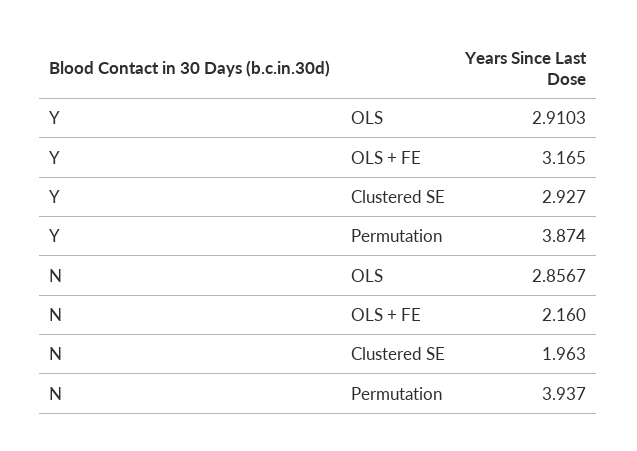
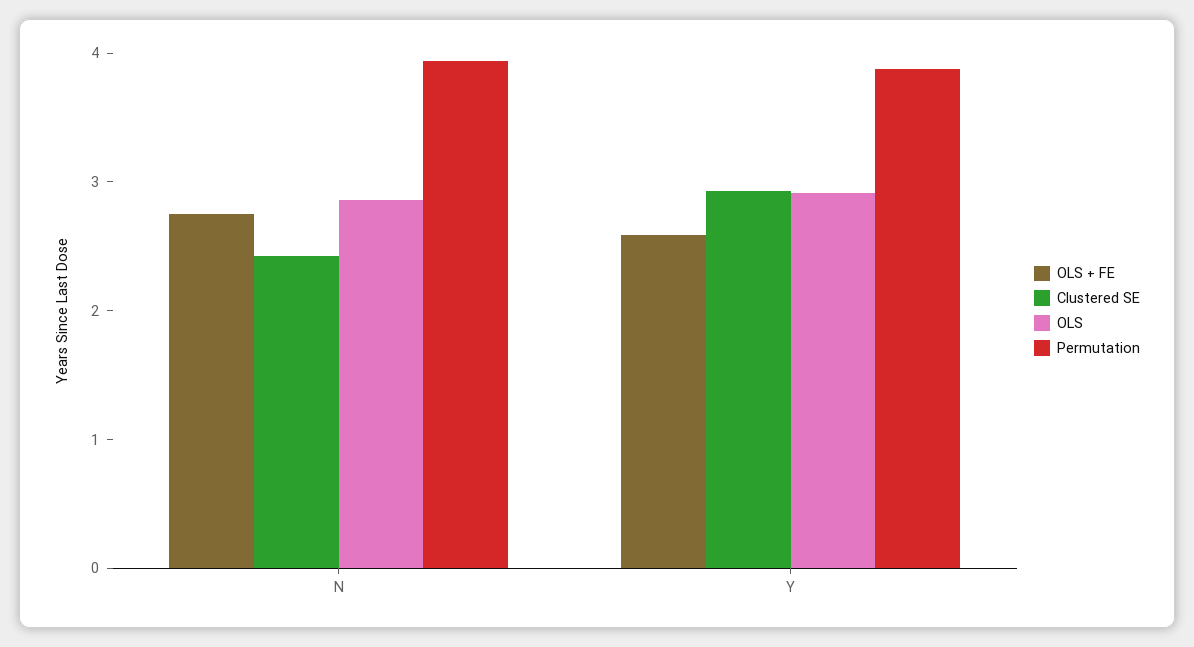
OLS + FE, Y: 3.165 -> 2.6
OLS + FE, N: 2.16 -> 2.8
Clustered SE, N: 1.963 -> 2.4

